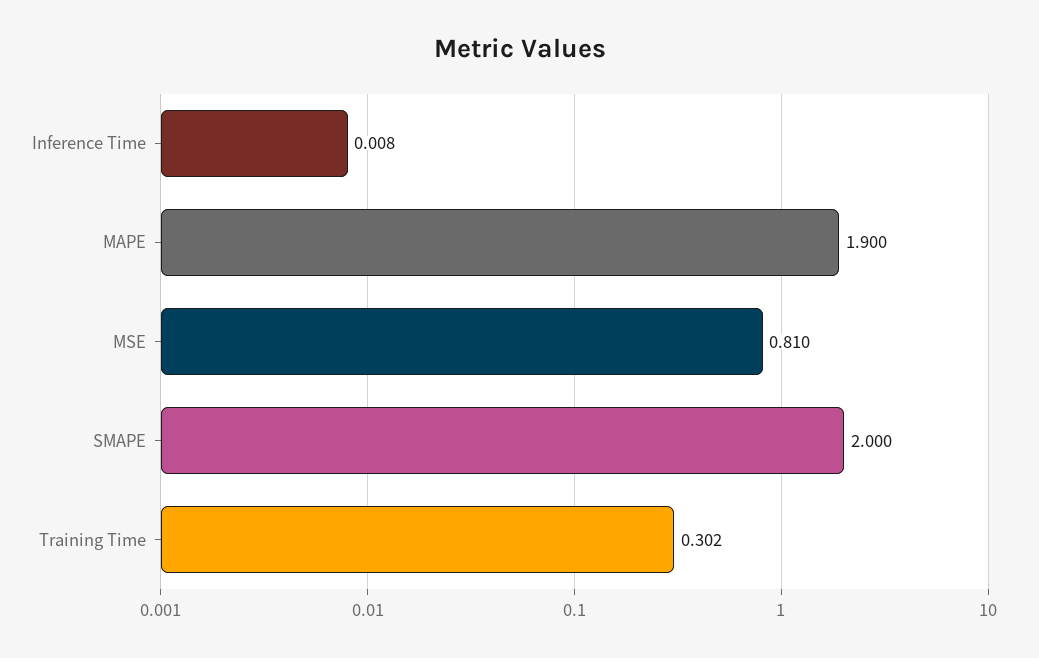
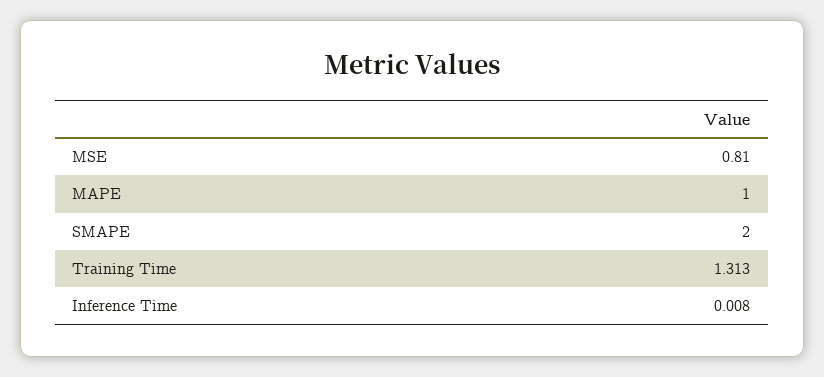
MAPE: 1.9 -> 1
Training Time: 0.302 -> 1.313

